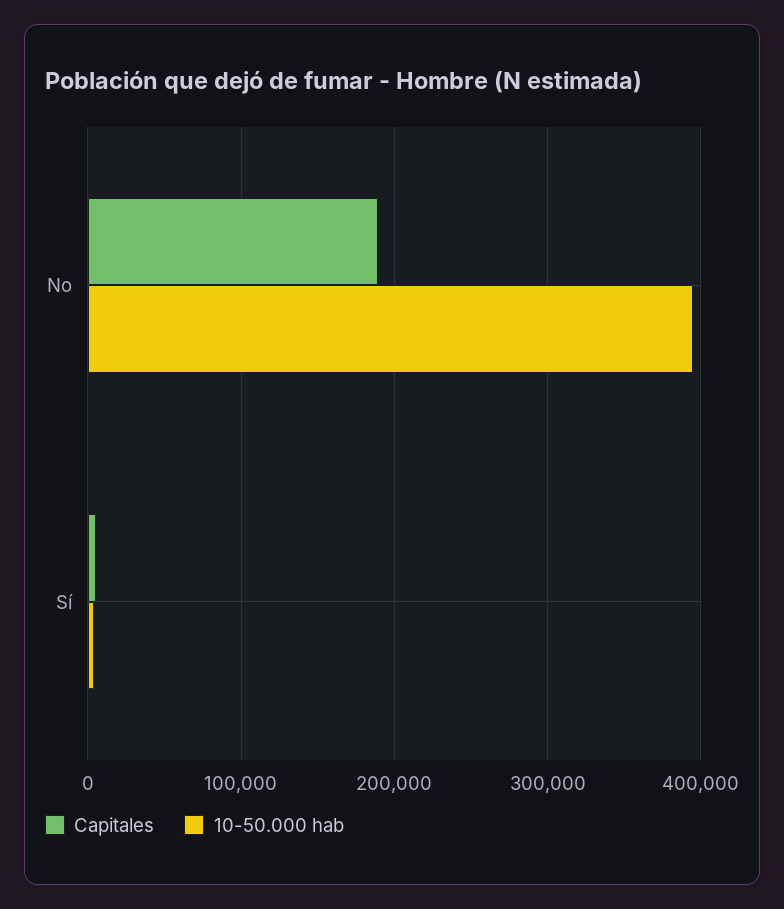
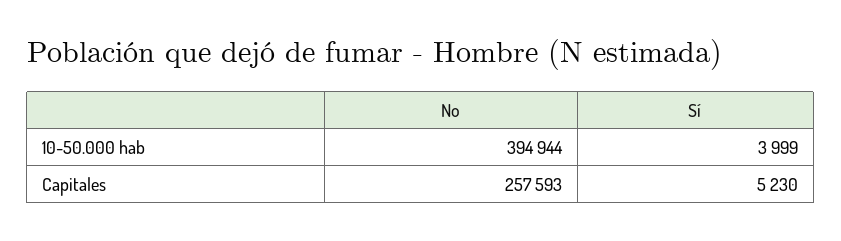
Capitales, No: 190000 -> 257593

